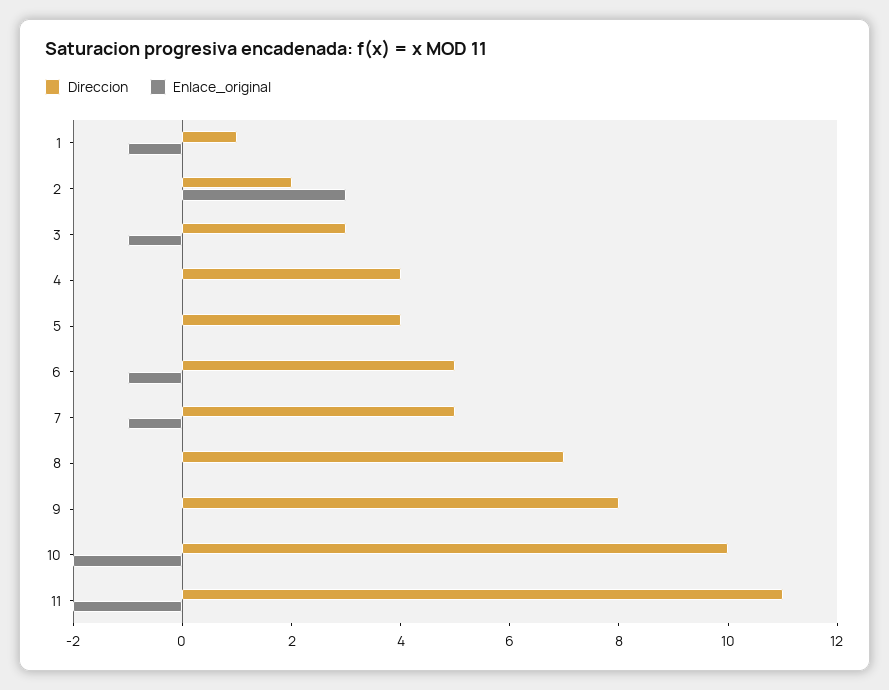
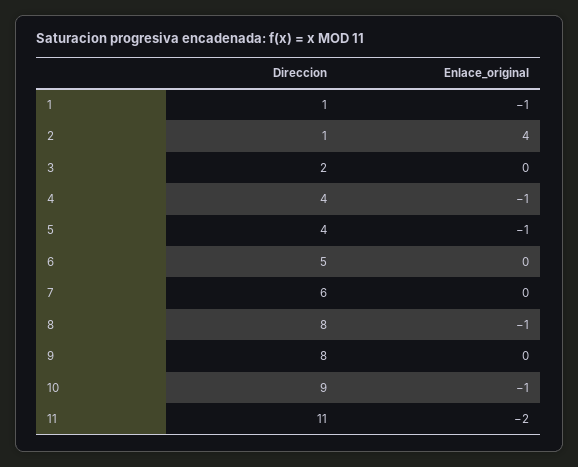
Direccion, 2: 2 -> 1
Enlace_original, 2: 3 -> 4
Direccion, 3: 3 -> 2
Enlace_original, 3: -1 -> 0
Enlace_original, 4: 0 -> -1
Enlace_original, 5: 0 -> -1
Enlace_original, 6: -1 -> 0
Direccion, 7: 5 -> 6
Enlace_original, 7: -1 -> 0
Direccion, 8: 7 -> 8
Enlace_original, 8: 0 -> -1
Direccion, 10: 10 -> 9
Enlace_original, 10: -2 -> -1

